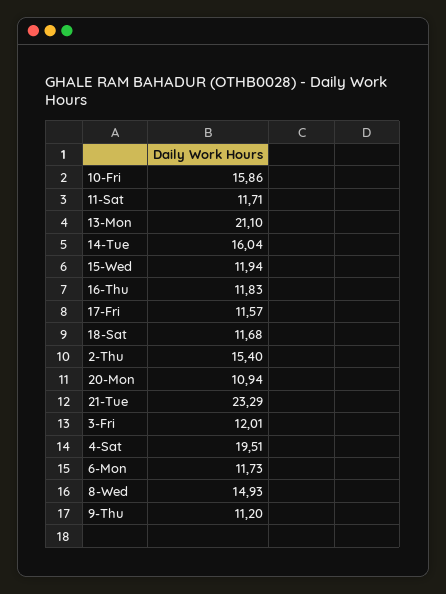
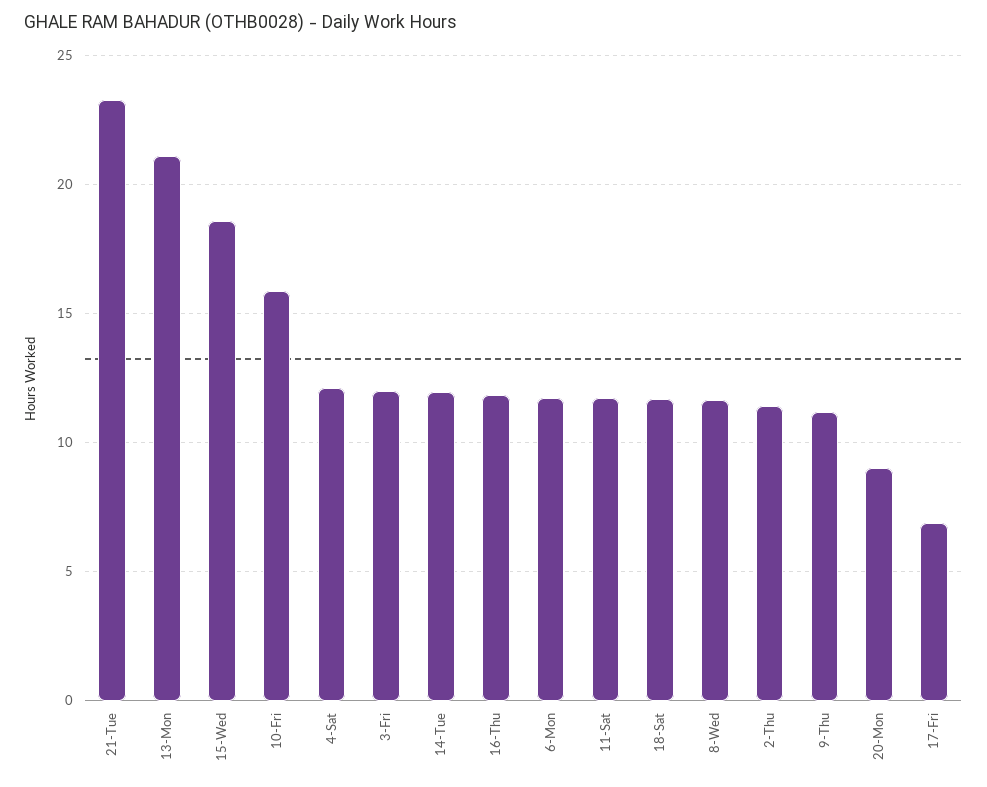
14-Tue: 16.04 -> 12
15-Wed: 11.94 -> 18.5
17-Fri: 11.57 -> 7
2-Thu: 15.4 -> 11.5
20-Mon: 10.94 -> 9
4-Sat: 19.51 -> 12
8-Wed: 14.93 -> 11.5

